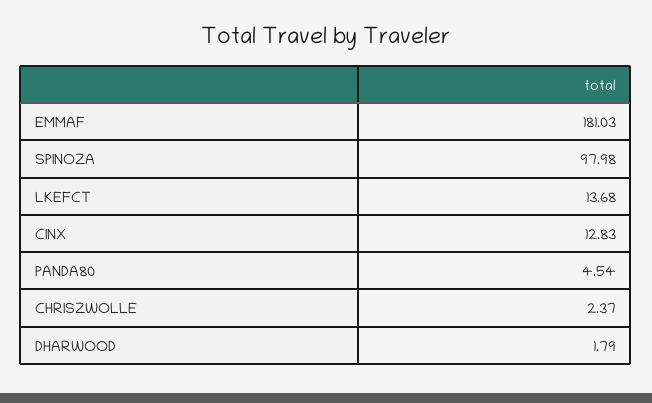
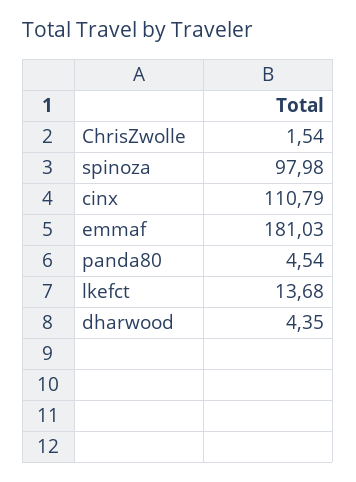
CINX: 12.83 -> 110.79
CHRISZWOLLE: 2.37 -> 1.54
DHARWOOD: 1.79 -> 4.35

